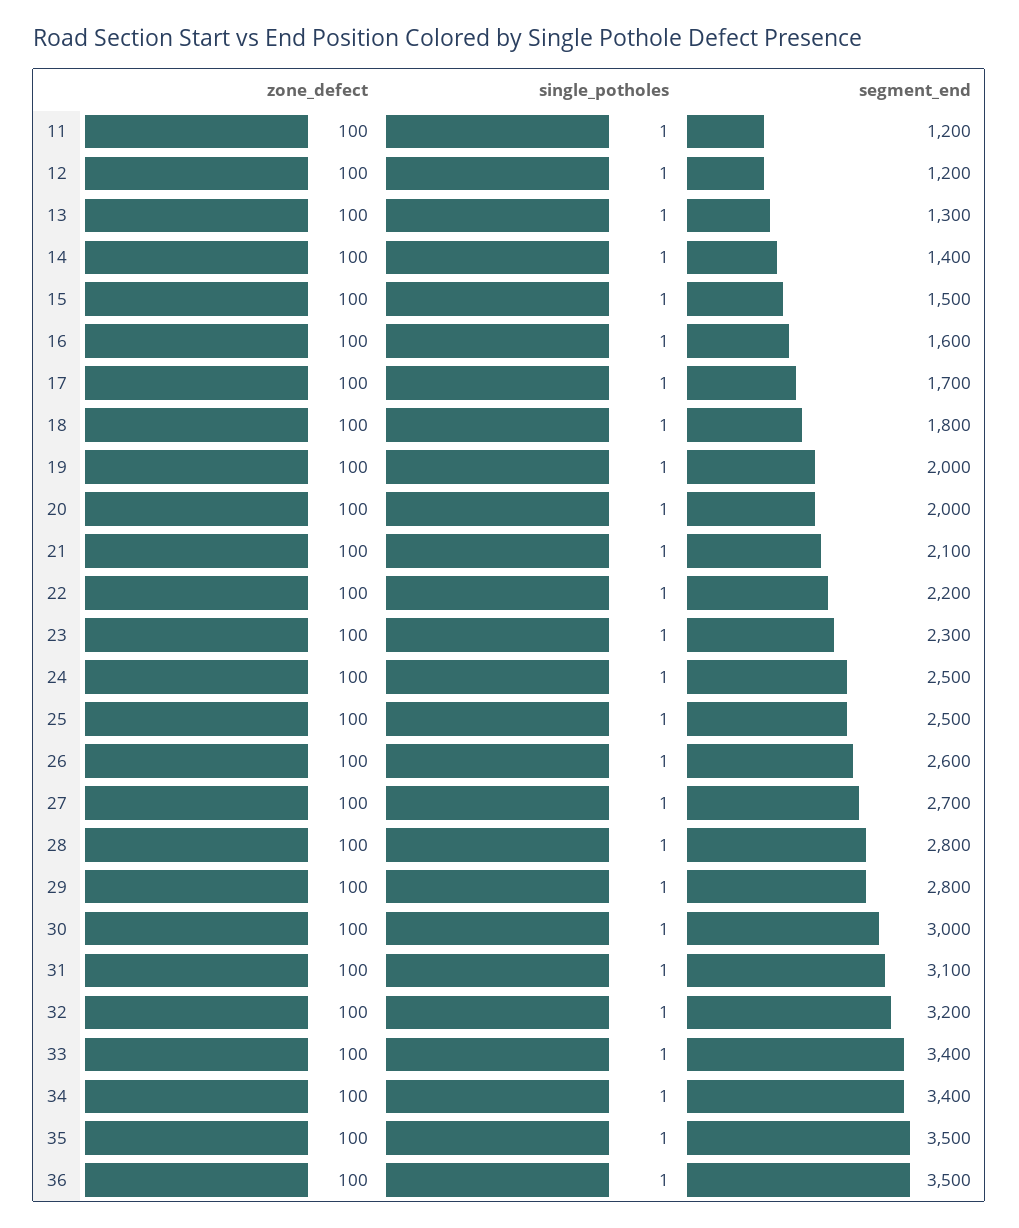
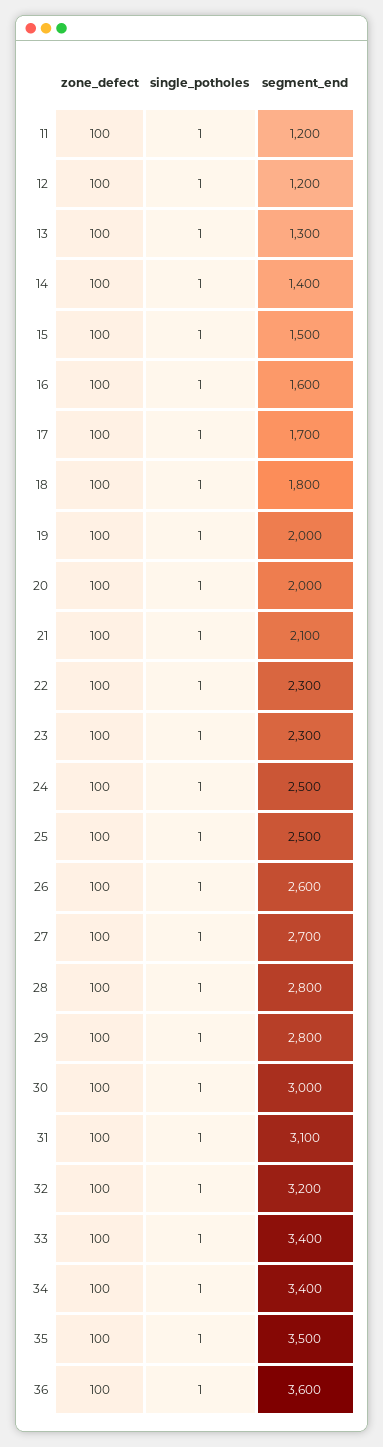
segment_end, 22: 2200 -> 2300
segment_end, 36: 3500 -> 3600

